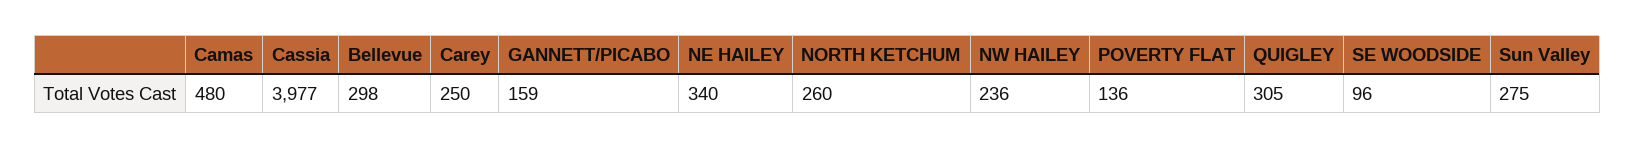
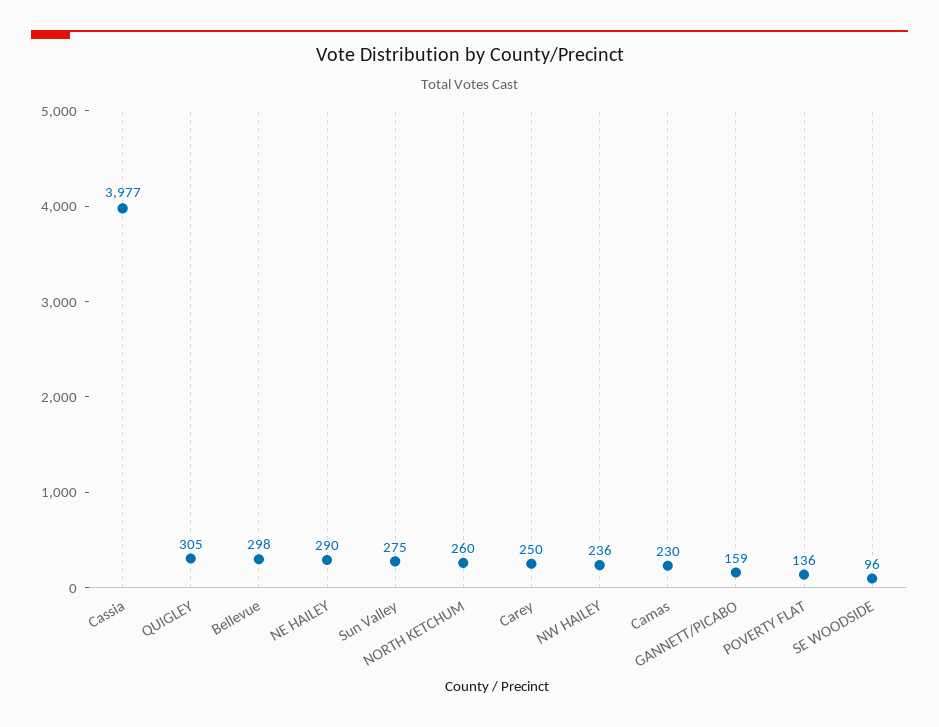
Camas: 480 -> 230
NE HAILEY: 340 -> 290

